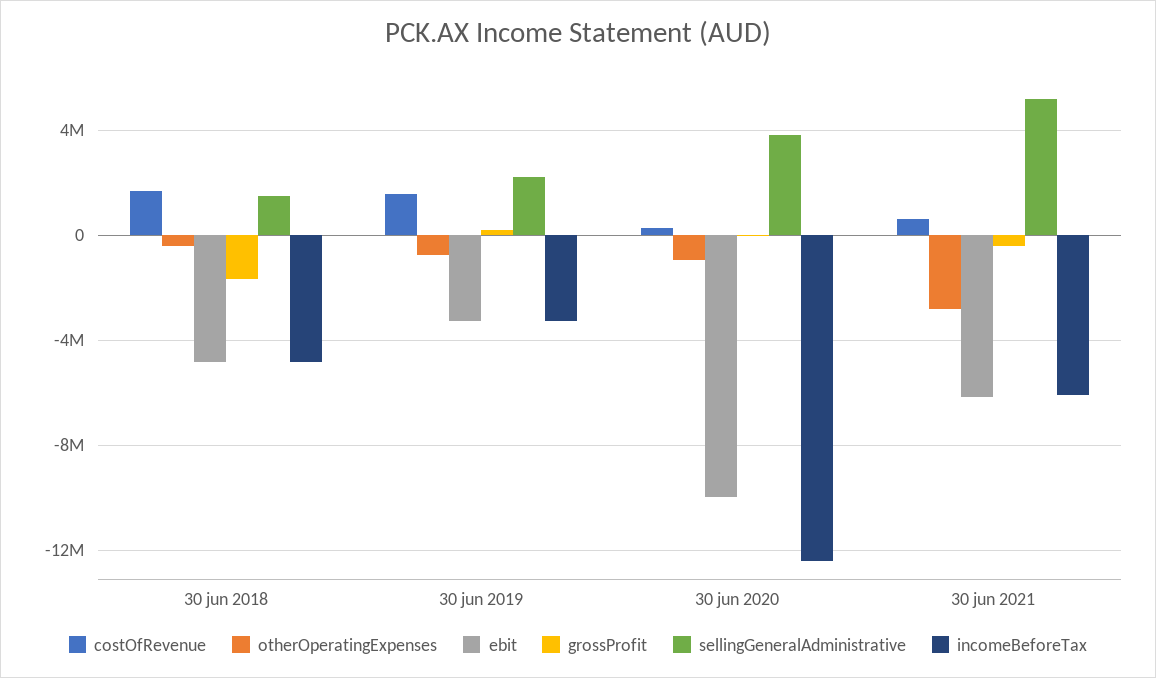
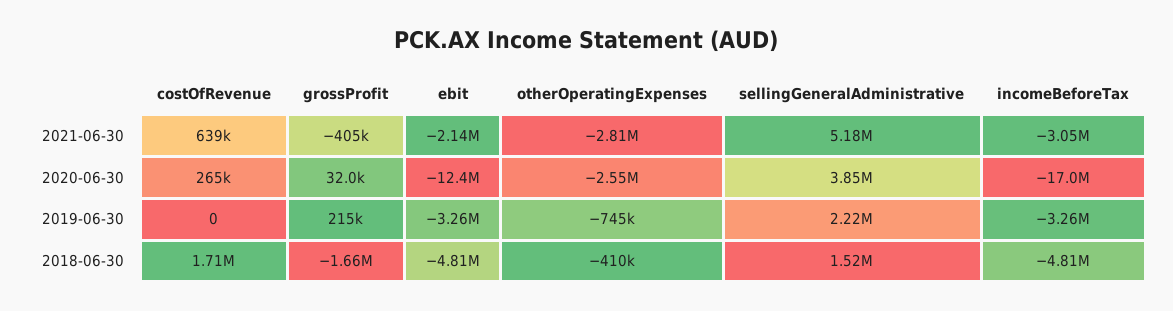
costOfRevenue, 30 jun 2019: 1500000 -> 0
otherOperatingExpenses, 30 jun 2020: -1000000 -> -2550000
ebit, 30 jun 2020: -10000000 -> -12400000
incomeBeforeTax, 30 jun 2020: -12500000 -> -17000000
ebit, 30 jun 2021: -6000000 -> -2140000
incomeBeforeTax, 30 jun 2021: -6000000 -> -3050000

